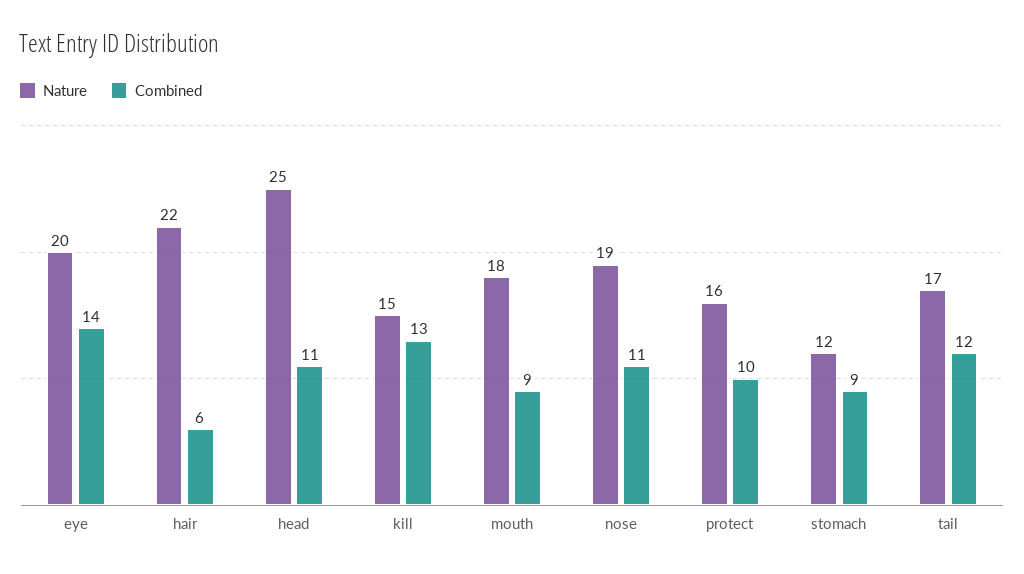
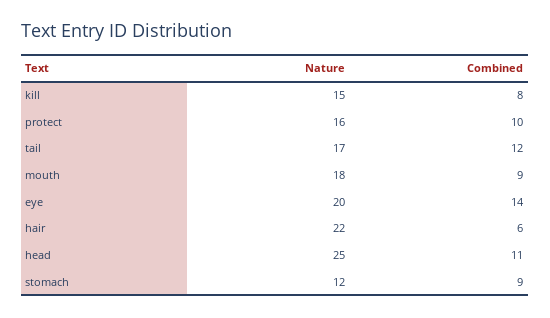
Combined, kill: 13 -> 8
Nature, nose: 19 -> none
Combined, nose: 11 -> none

